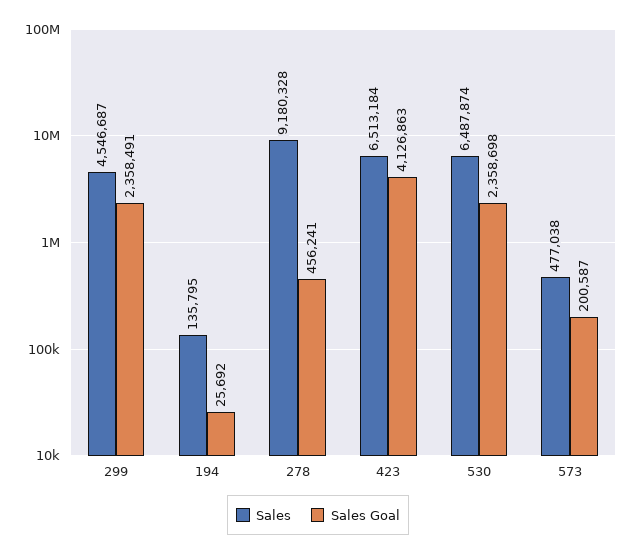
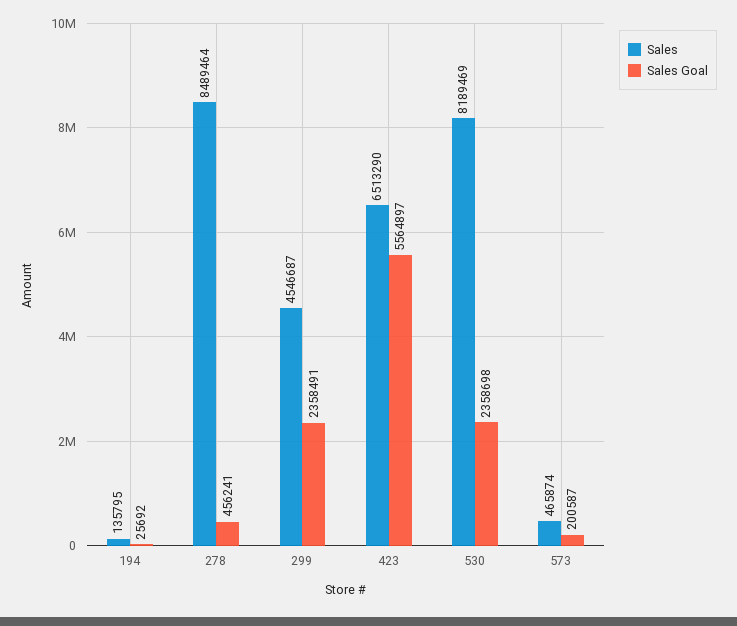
Sales, 278: 9180328 -> 8489464
Sales, 423: 6513184 -> 6513290
Sales Goal, 423: 4126863 -> 5564897
Sales, 530: 6487874 -> 8189469
Sales, 573: 477038 -> 465874

